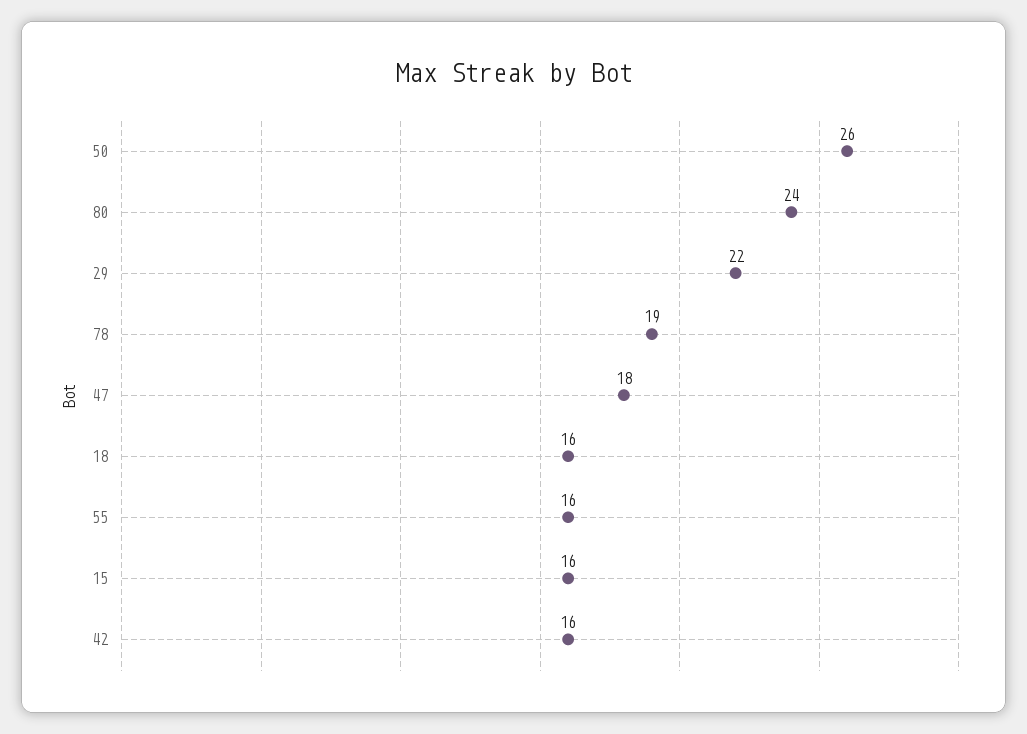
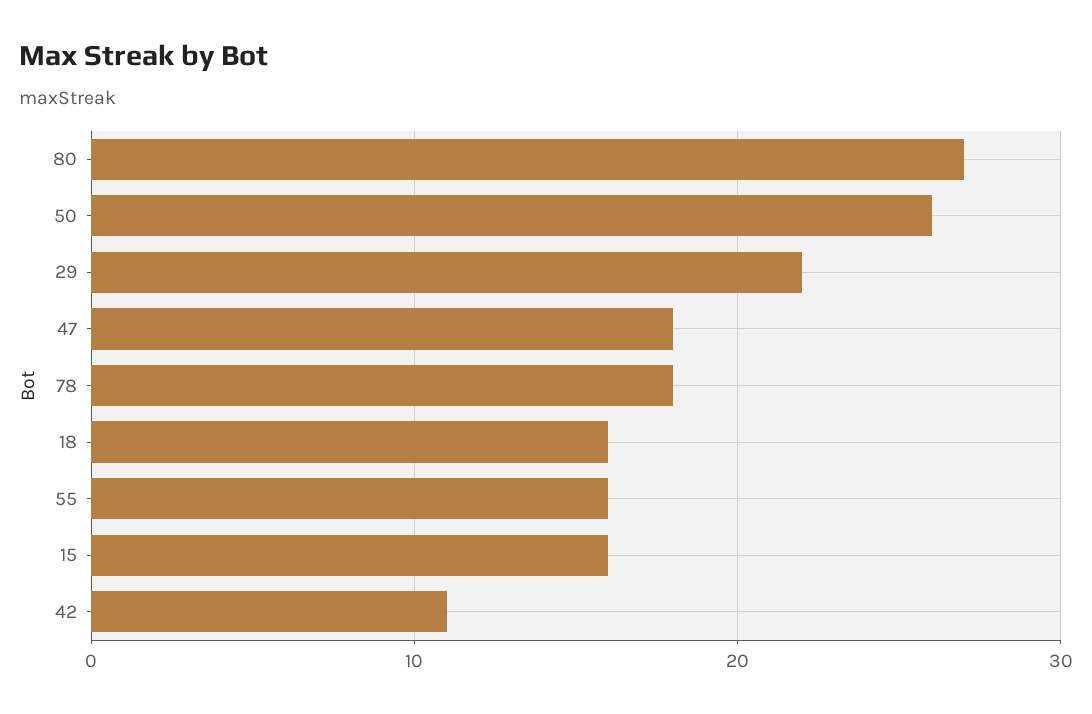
80: 24 -> 27
78: 19 -> 18
42: 16 -> 11

